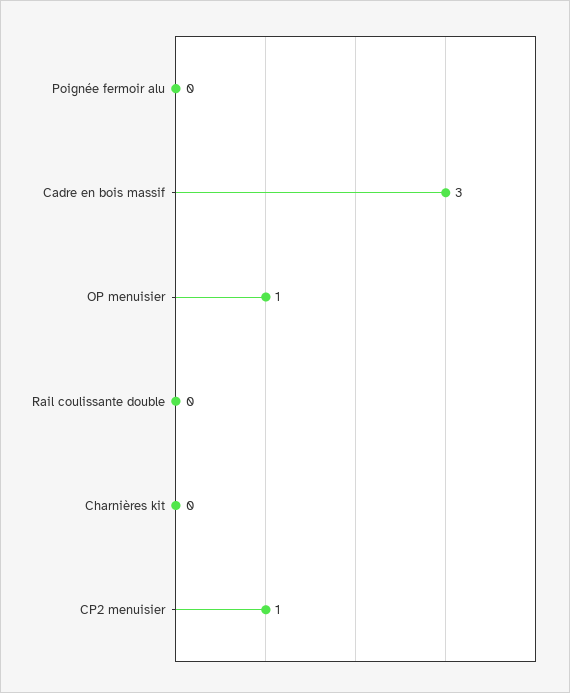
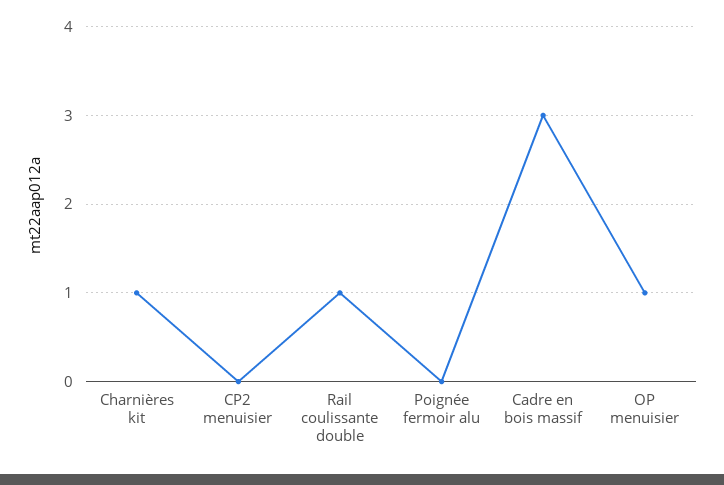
Rail coulissante double: 0 -> 1
Charnières kit: 0 -> 1
CP2 menuisier: 1 -> 0

